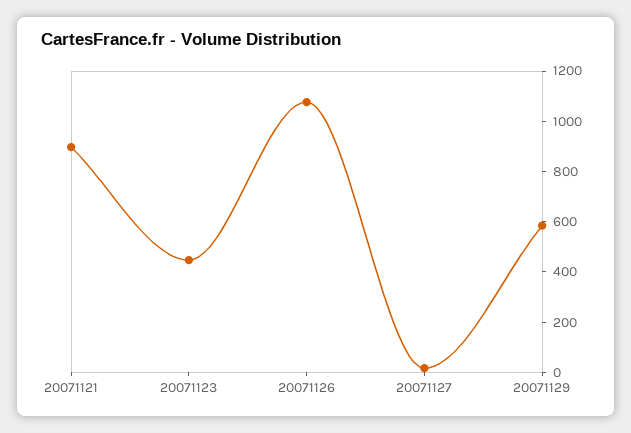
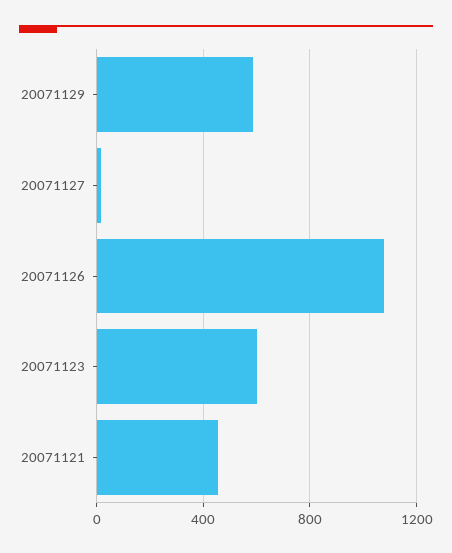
20071121: 900 -> 450
20071123: 450 -> 600

